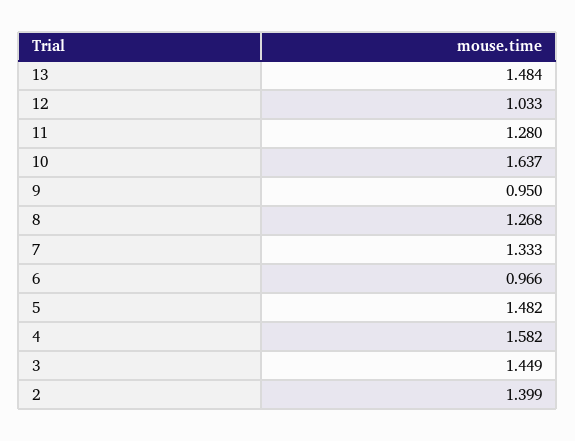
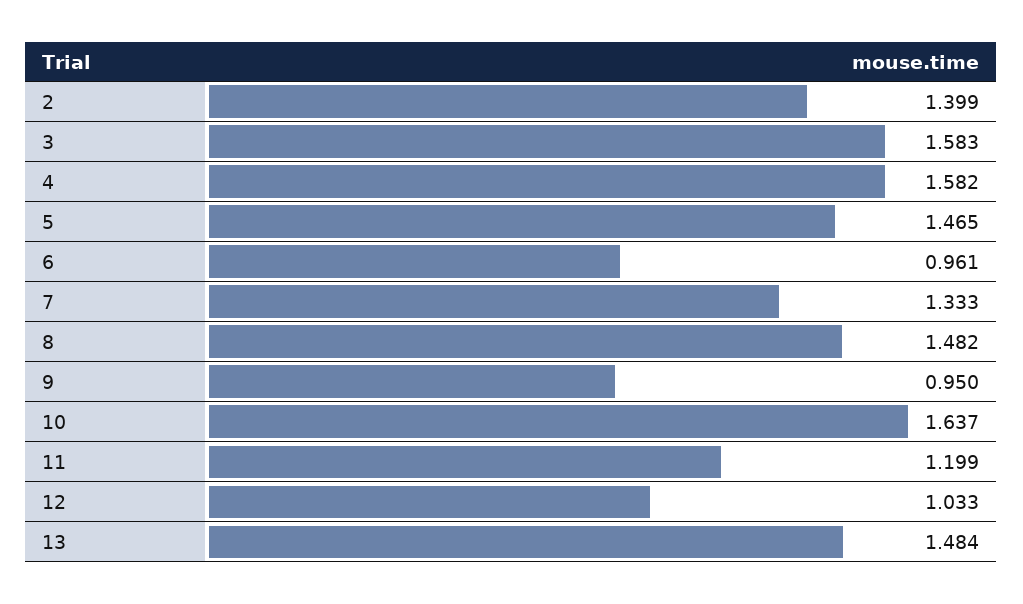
11: 1.28 -> 1.199
8: 1.268 -> 1.482
6: 0.966 -> 0.961
5: 1.482 -> 1.465
3: 1.449 -> 1.583

